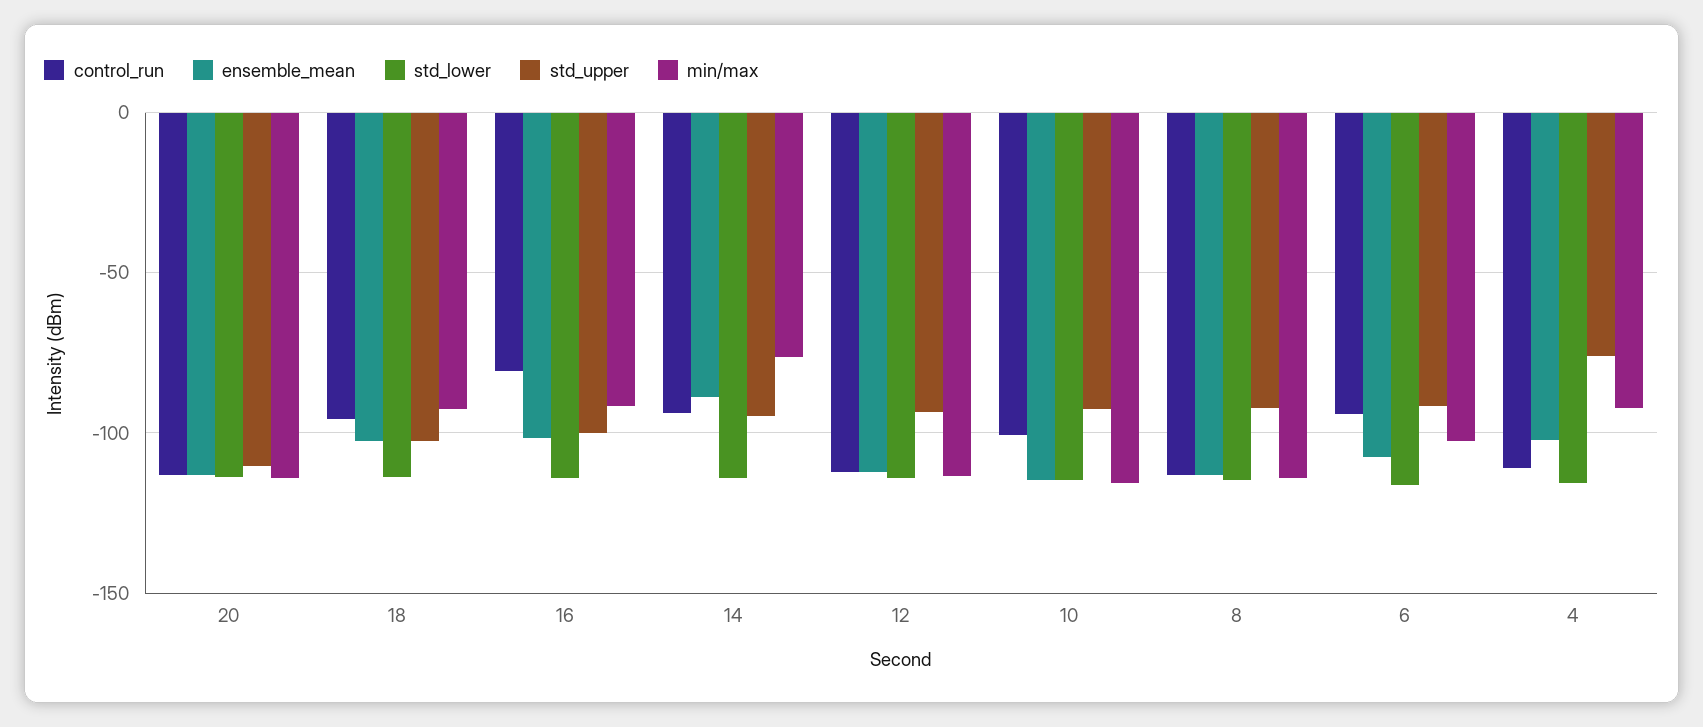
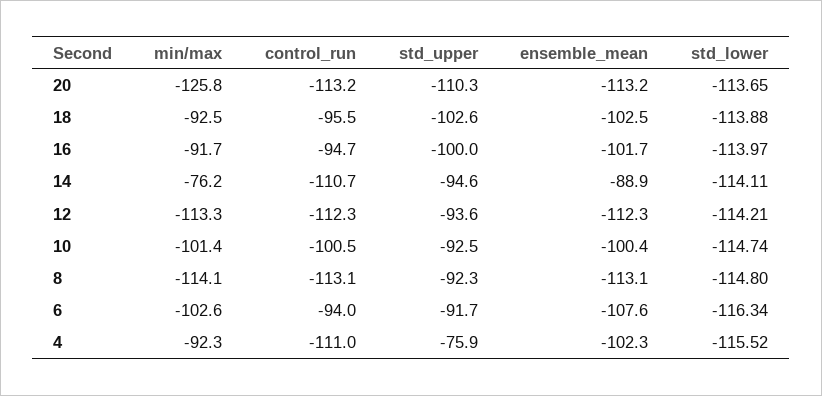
min/max, 20: -115 -> -125.8
control_run, 16: -80 -> -94.7
control_run, 14: -95 -> -110.7
ensemble_mean, 10: -115 -> -100.4
min/max, 10: -115 -> -101.4

